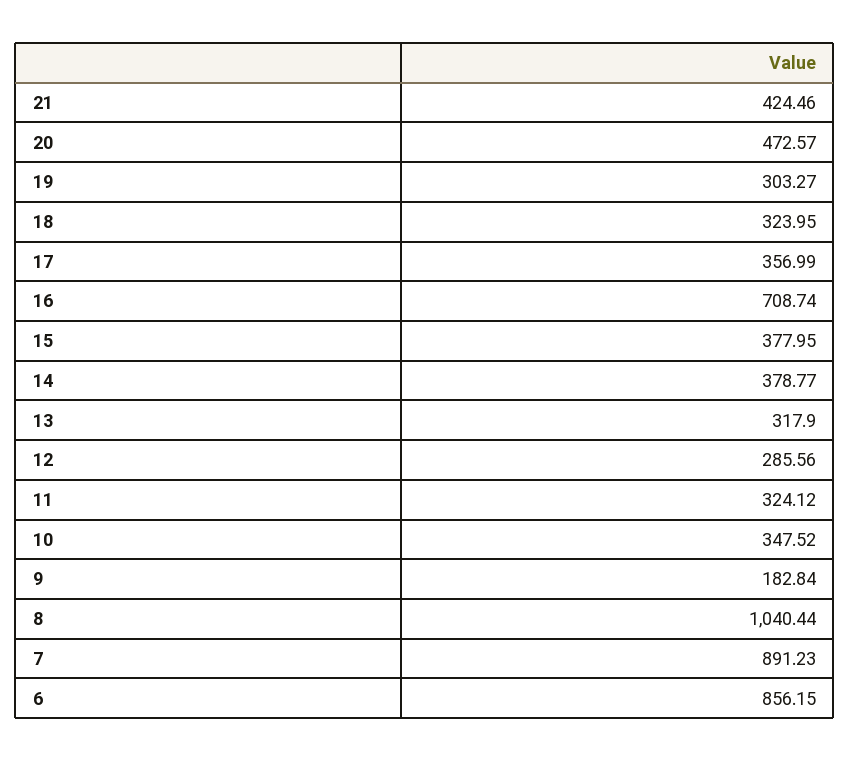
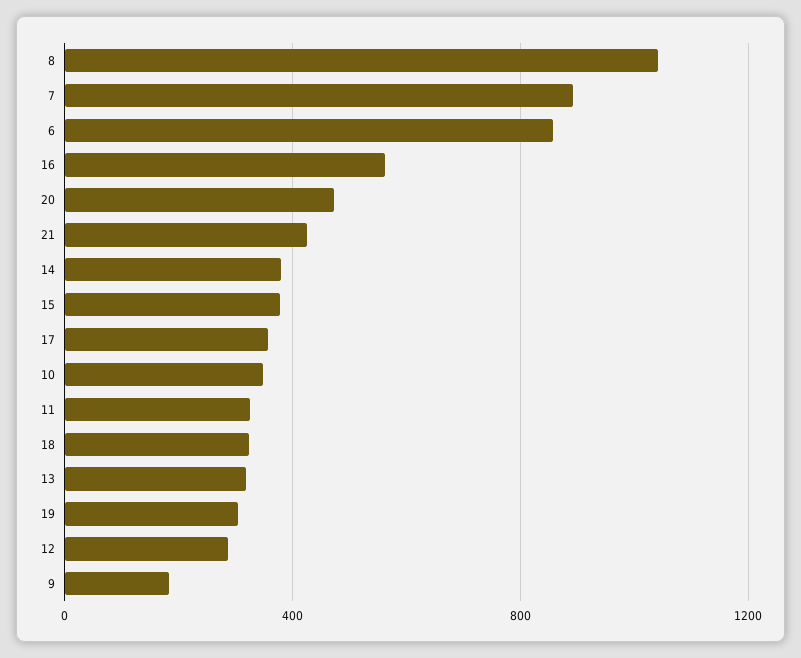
16: 708.74 -> 550

